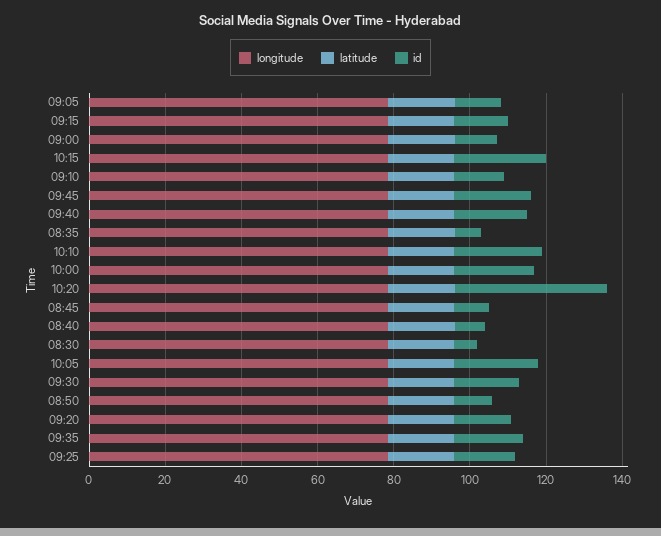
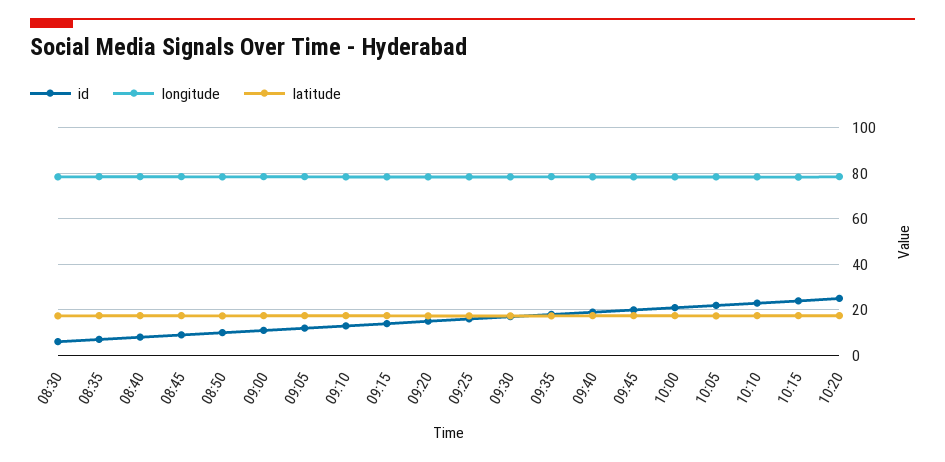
id, 10:20: 40 -> 25

